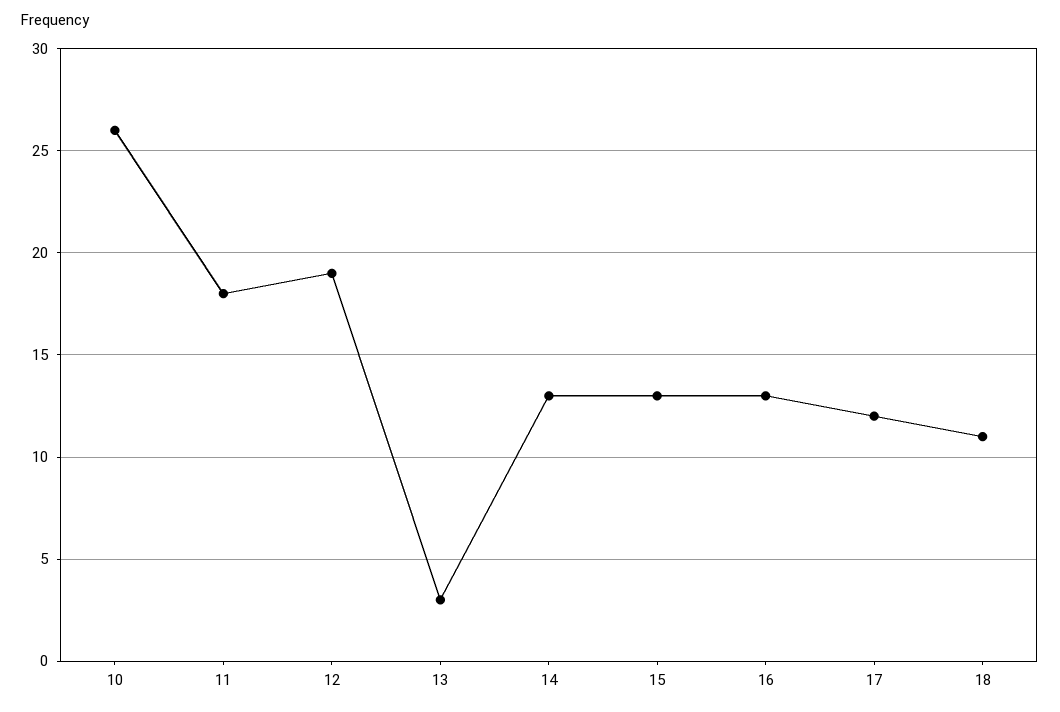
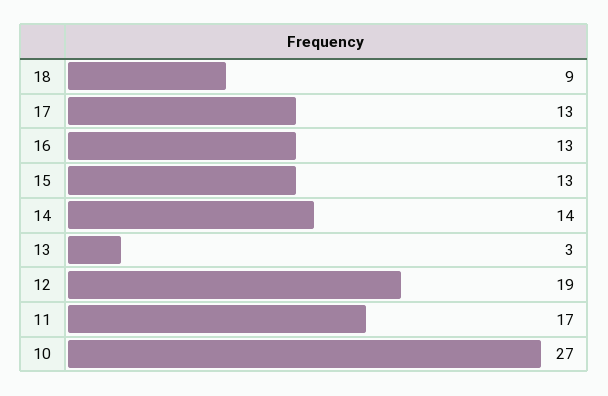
10: 26 -> 27
11: 18 -> 17
14: 13 -> 14
17: 12 -> 13
18: 11 -> 9

